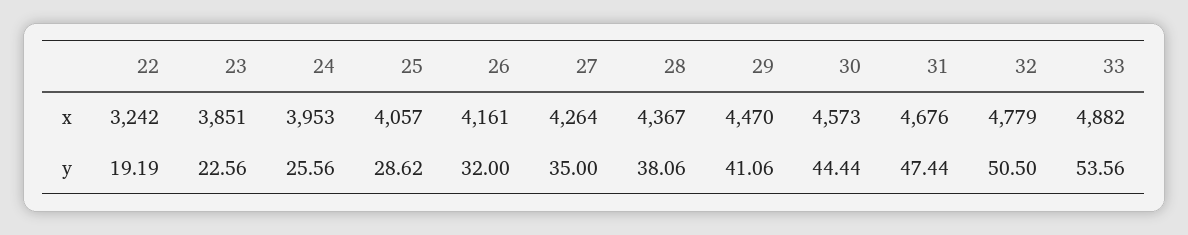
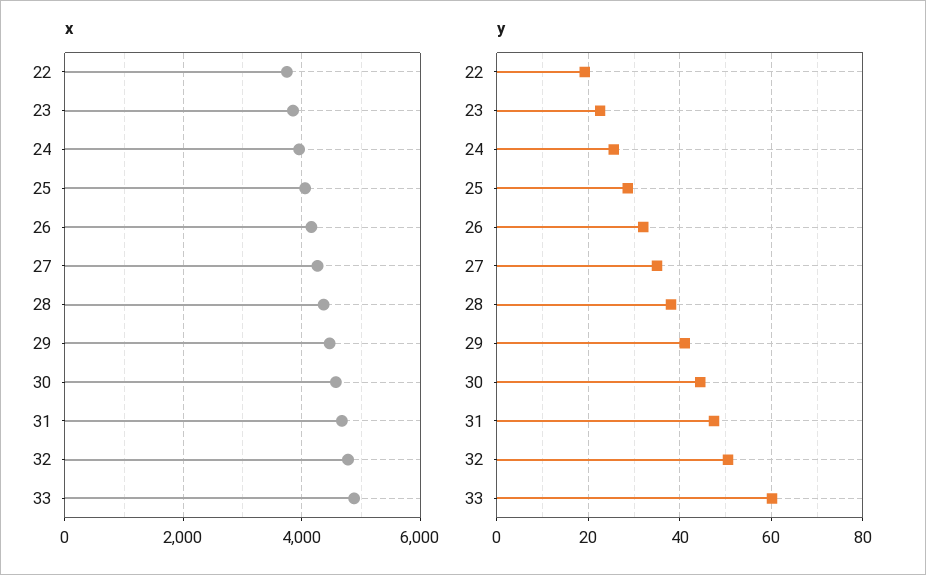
x, 22: 3242 -> 3800
y, 33: 53.56 -> 60

